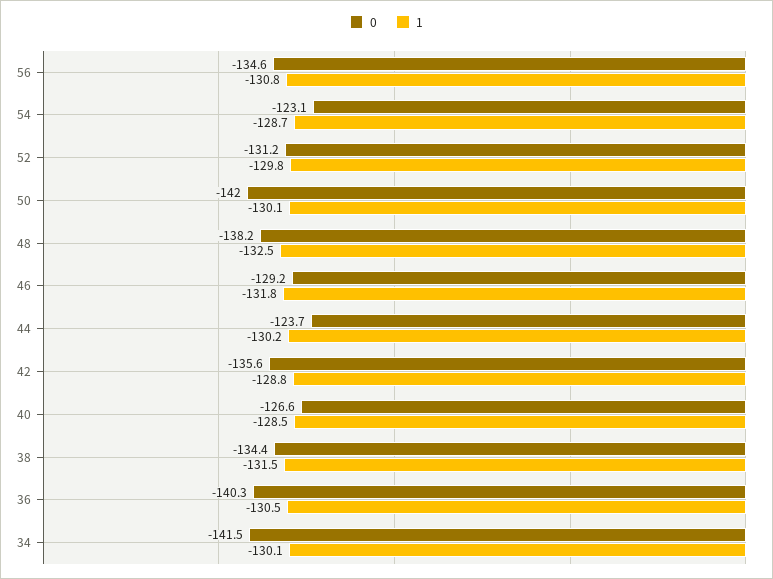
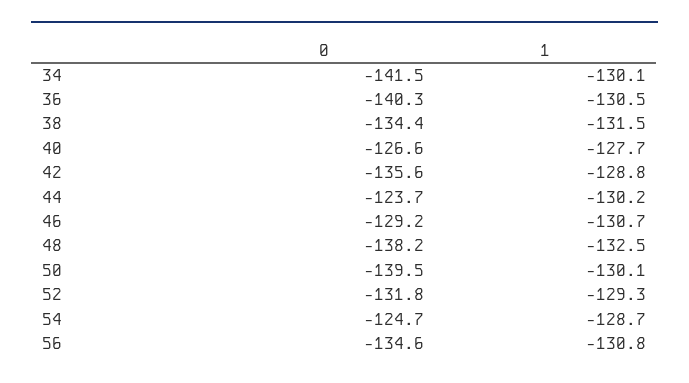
0, 54: -123.1 -> -124.7
0, 52: -131.2 -> -131.8
1, 52: -129.8 -> -129.3
0, 50: -142 -> -139.5
1, 46: -131.8 -> -130.7
1, 40: -128.5 -> -127.7

